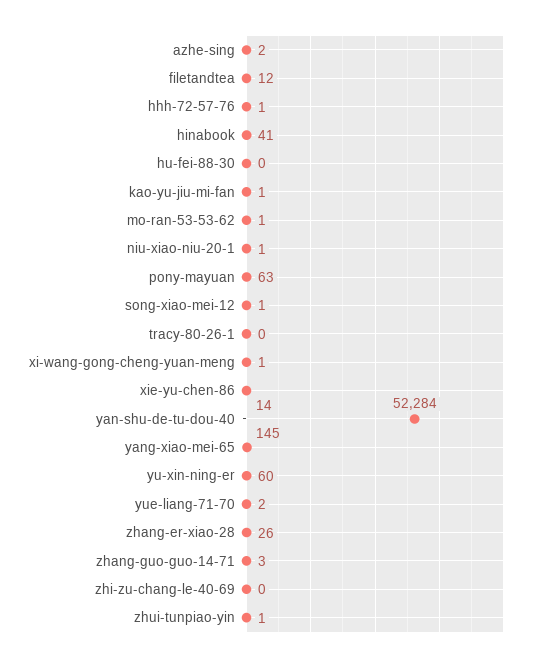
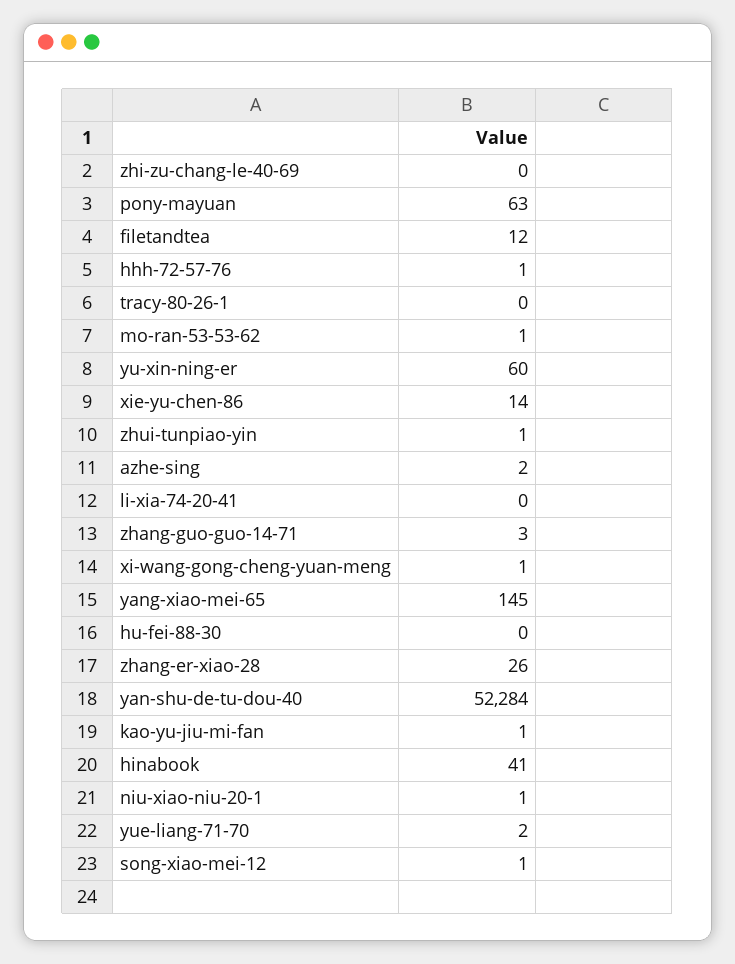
li-xia-74-20-41: none -> 0

